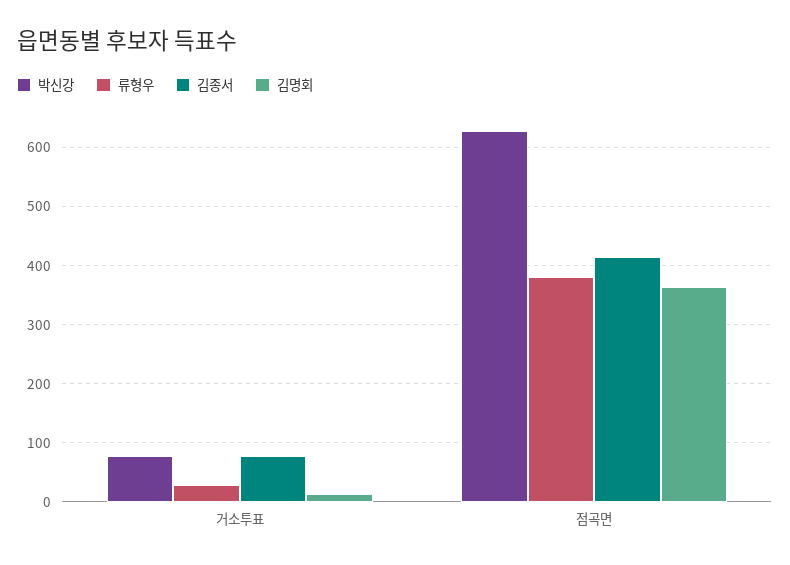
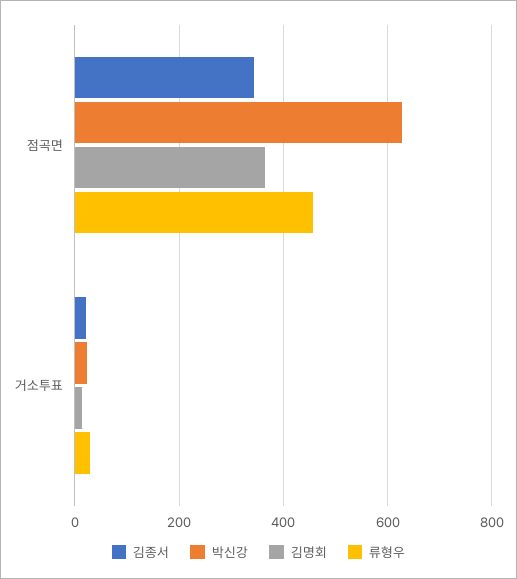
박신강, 거소투표: 80 -> 20
김종서, 거소투표: 80 -> 20
류형우, 점곡면: 380 -> 460
김종서, 점곡면: 420 -> 340

